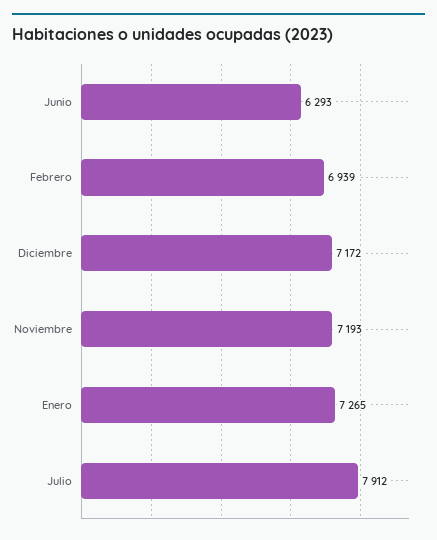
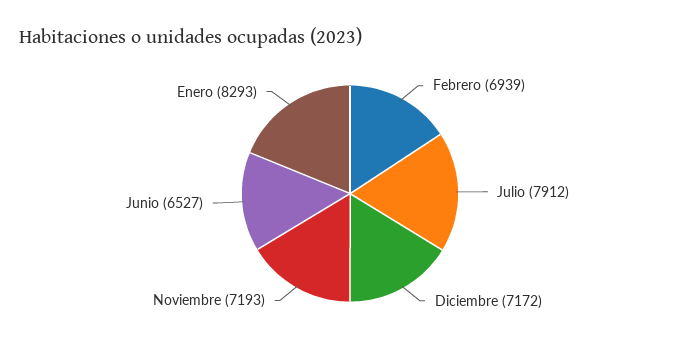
Junio: 6293 -> 6527
Enero: 7265 -> 8293

